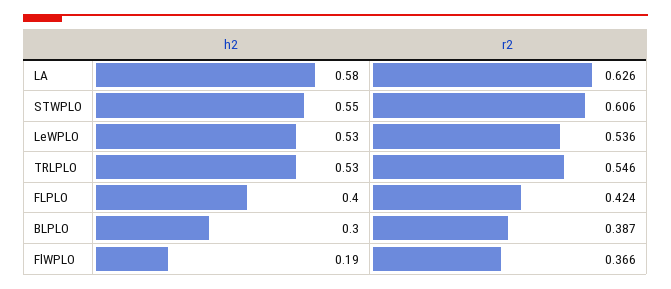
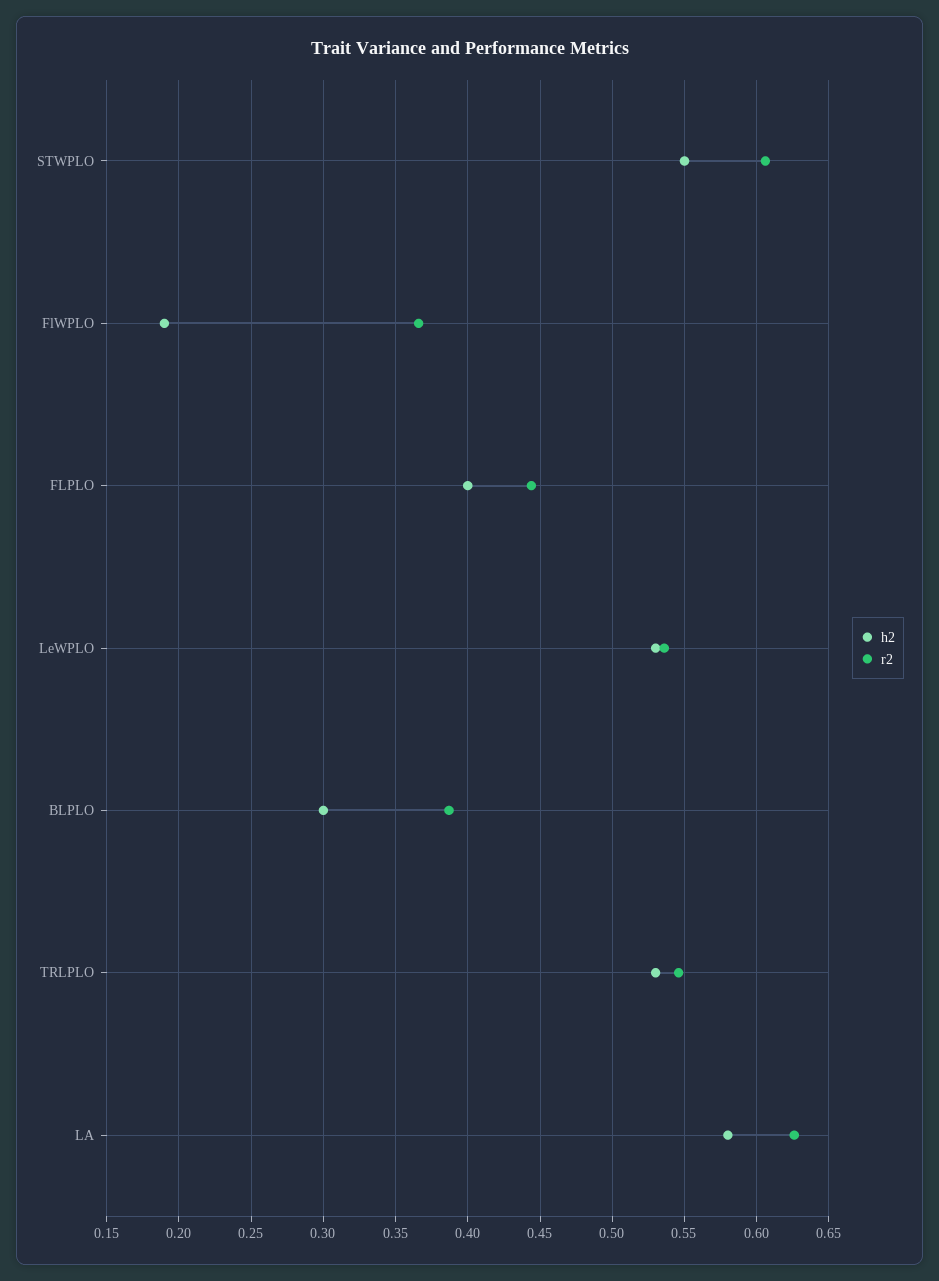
r2, FLPLO: 0.424 -> 0.445

